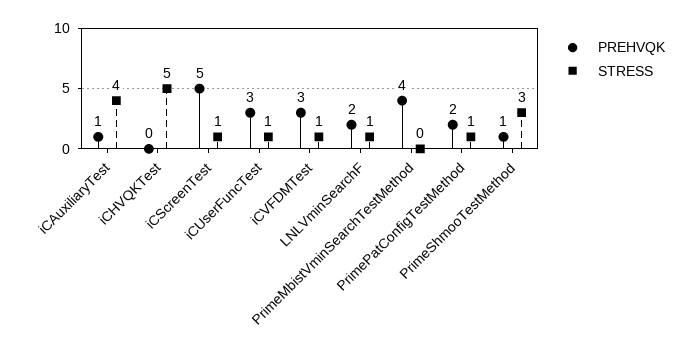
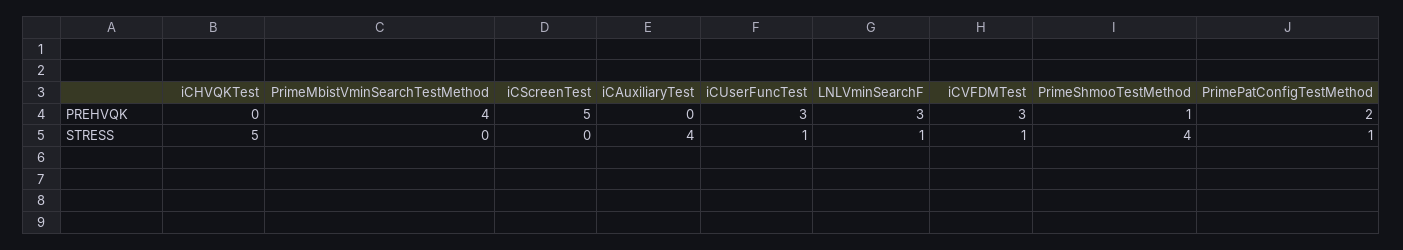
PREHVQK, iCAuxiliaryTest: 1 -> 0
STRESS, iCScreenTest: 1 -> 0
PREHVQK, LNLVminSearchF: 2 -> 3
STRESS, PrimeShmooTestMethod: 3 -> 4

